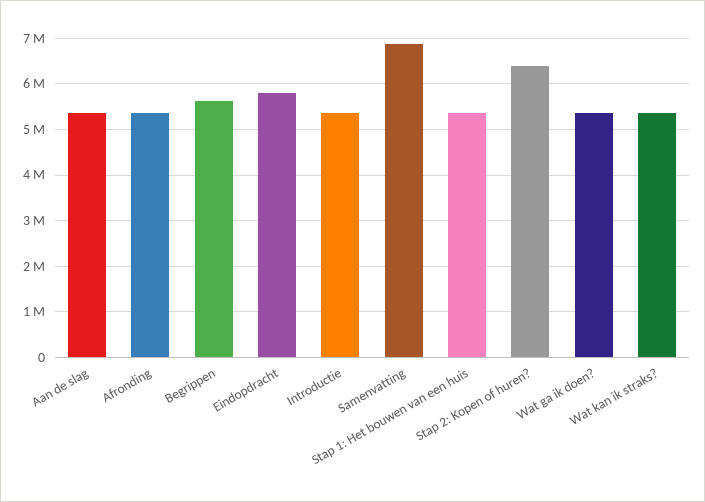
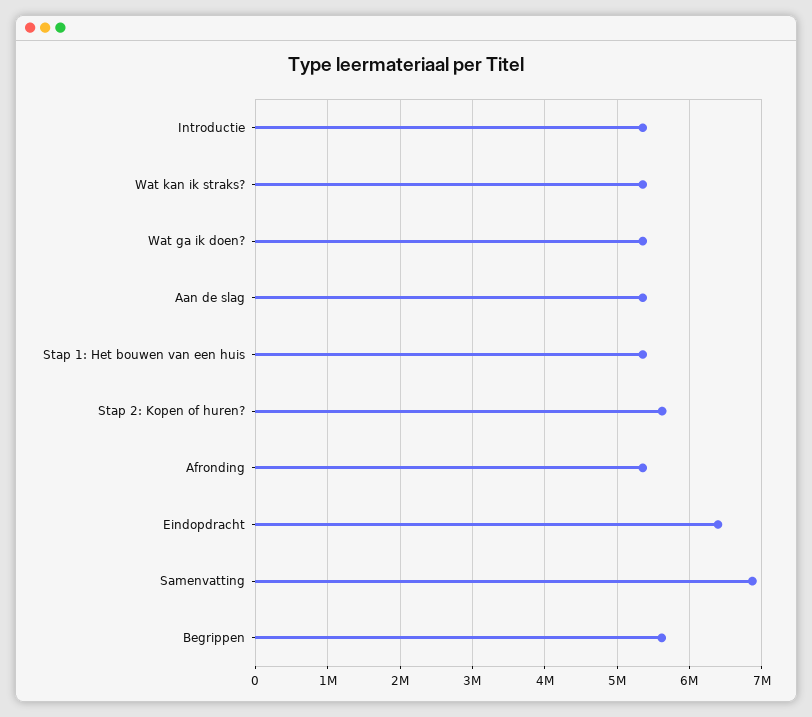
Eindopdracht: 5800000 -> 6400000
Stap 2: Kopen of huren?: 6400000 -> 5600000

